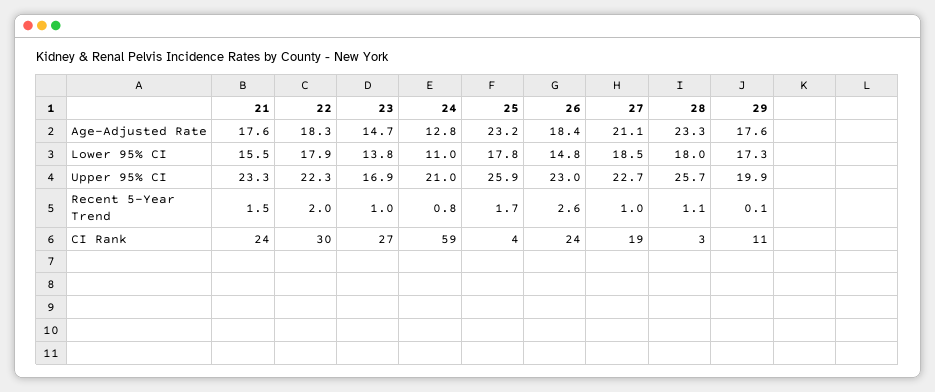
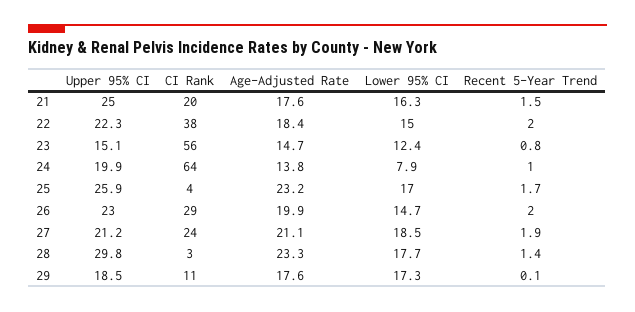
22, Age-Adjusted Rate: 18.3 -> 18.4
24, Age-Adjusted Rate: 12.8 -> 13.8
26, Age-Adjusted Rate: 18.4 -> 19.9
21, Lower 95% CI: 15.5 -> 16.3
22, Lower 95% CI: 17.9 -> 15
23, Lower 95% CI: 13.8 -> 12.4
24, Lower 95% CI: 11 -> 7.9
25, Lower 95% CI: 17.8 -> 17
26, Lower 95% CI: 14.8 -> 14.7
28, Lower 95% CI: 18 -> 17.7
21, Upper 95% CI: 23.3 -> 25
23, Upper 95% CI: 16.9 -> 15.1
24, Upper 95% CI: 21 -> 19.9
27, Upper 95% CI: 22.7 -> 21.2
28, Upper 95% CI: 25.7 -> 29.8
29, Upper 95% CI: 19.9 -> 18.5
23, Recent 5-Year Trend: 1 -> 0.8
24, Recent 5-Year Trend: 0.8 -> 1
26, Recent 5-Year Trend: 2.6 -> 2
27, Recent 5-Year Trend: 1 -> 1.9
28, Recent 5-Year Trend: 1.1 -> 1.4
21, CI Rank: 24 -> 20
22, CI Rank: 30 -> 38
23, CI Rank: 27 -> 56
24, CI Rank: 59 -> 64
26, CI Rank: 24 -> 29
27, CI Rank: 19 -> 24

